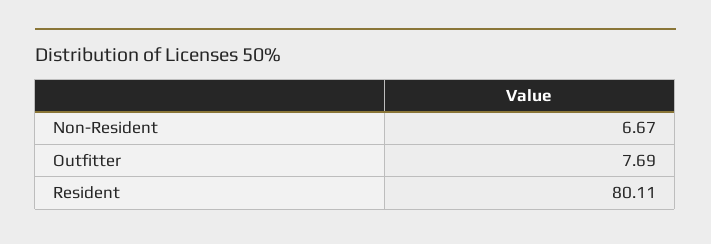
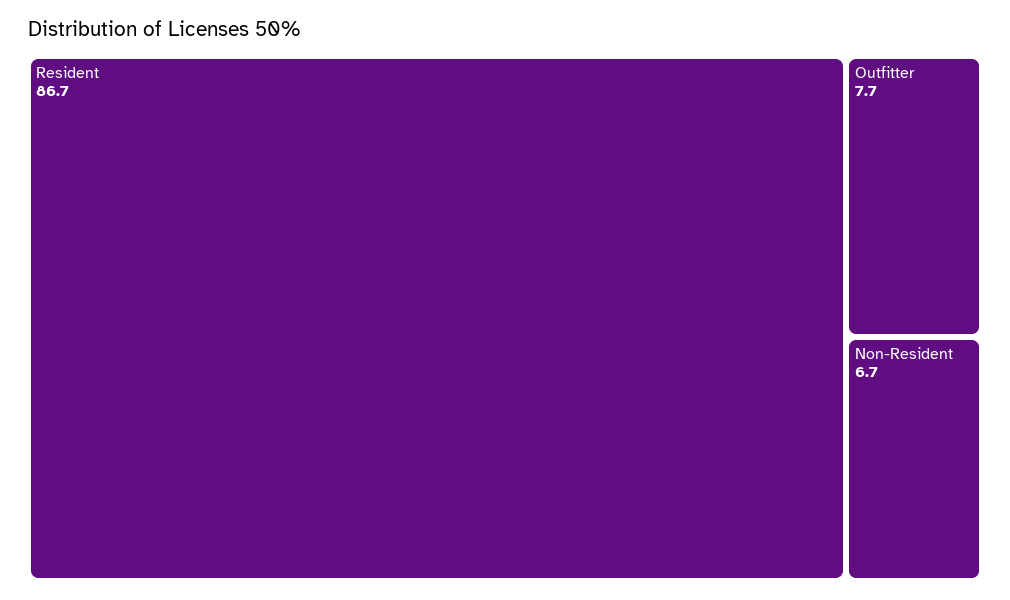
Resident: 80.11 -> 86.7

